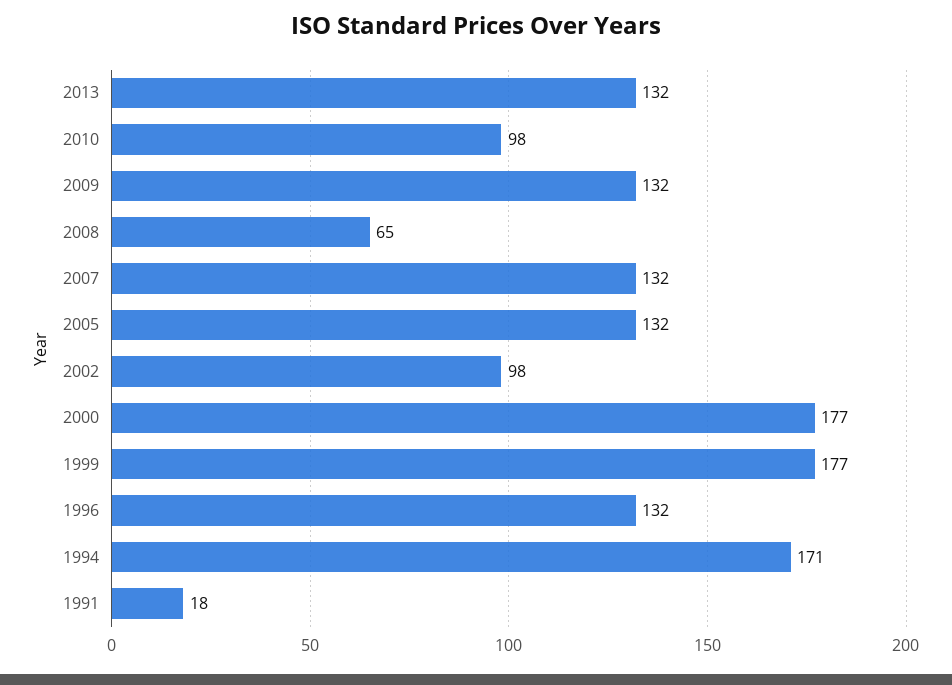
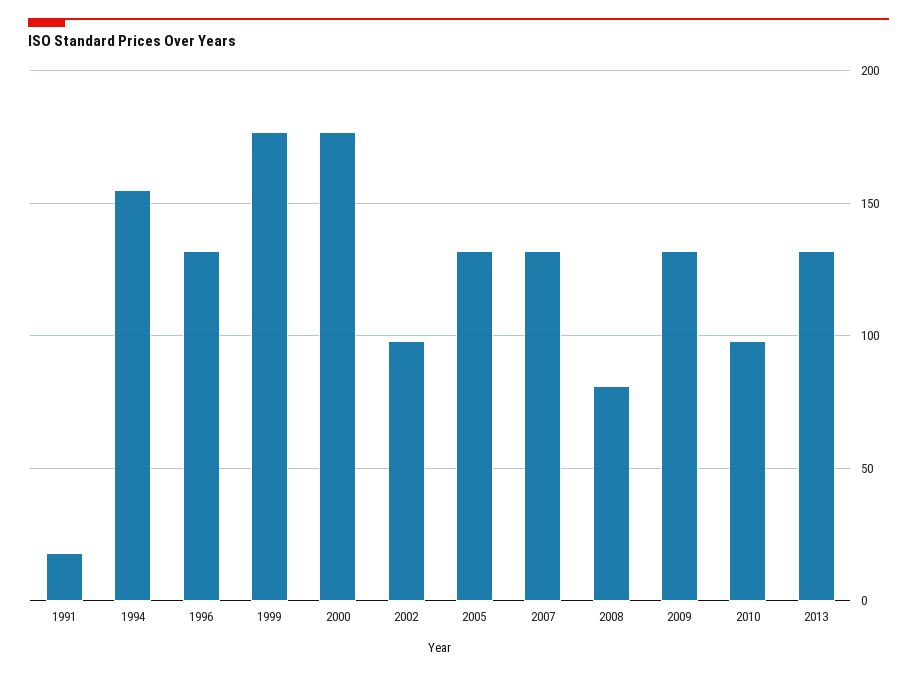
2008: 65 -> 80
1994: 171 -> 155

